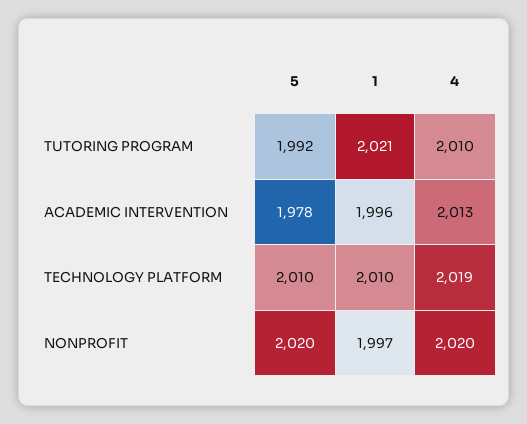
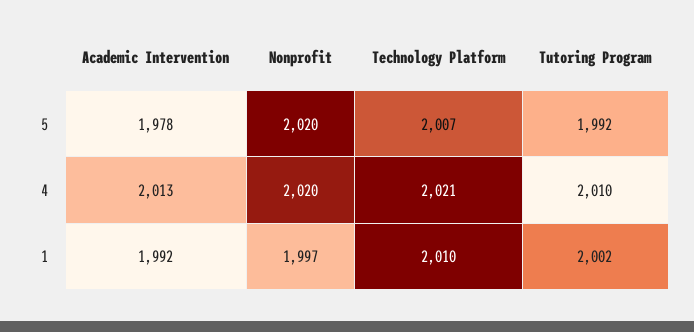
1, TUTORING PROGRAM: 2021 -> 2002
1, ACADEMIC INTERVENTION: 1996 -> 1992
5, TECHNOLOGY PLATFORM: 2010 -> 2007
4, TECHNOLOGY PLATFORM: 2019 -> 2021

